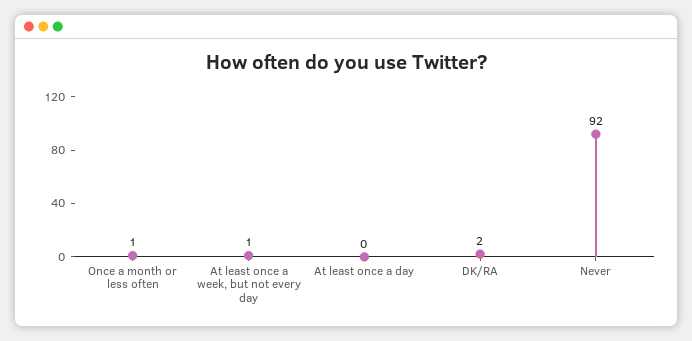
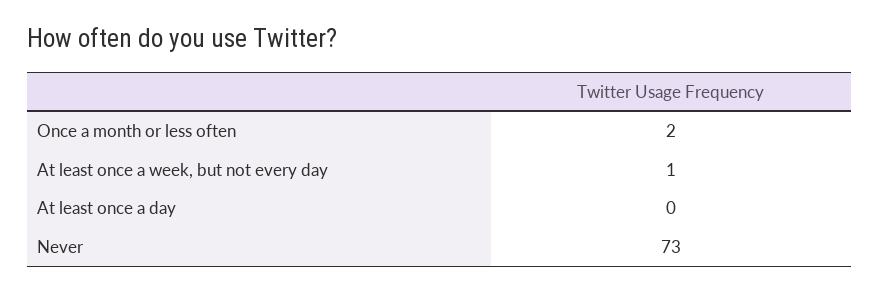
Once a month or less often: 1 -> 2
DK/RA: 2 -> none
Never: 92 -> 73

